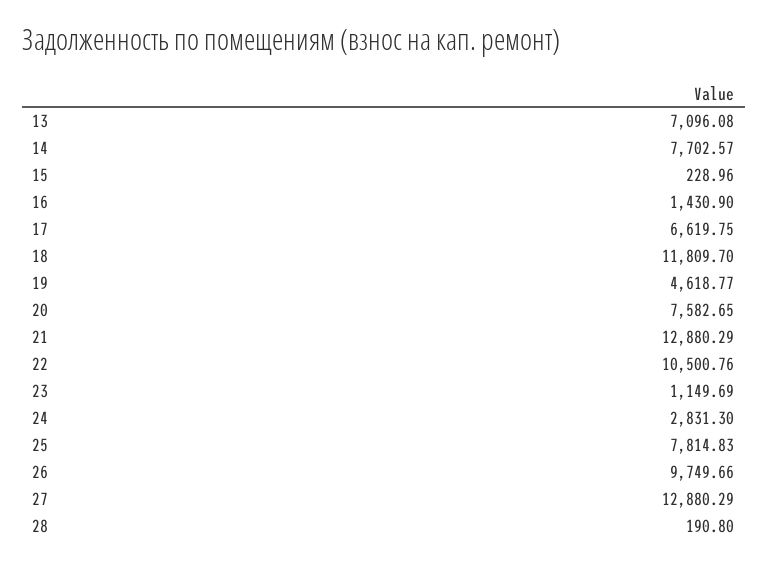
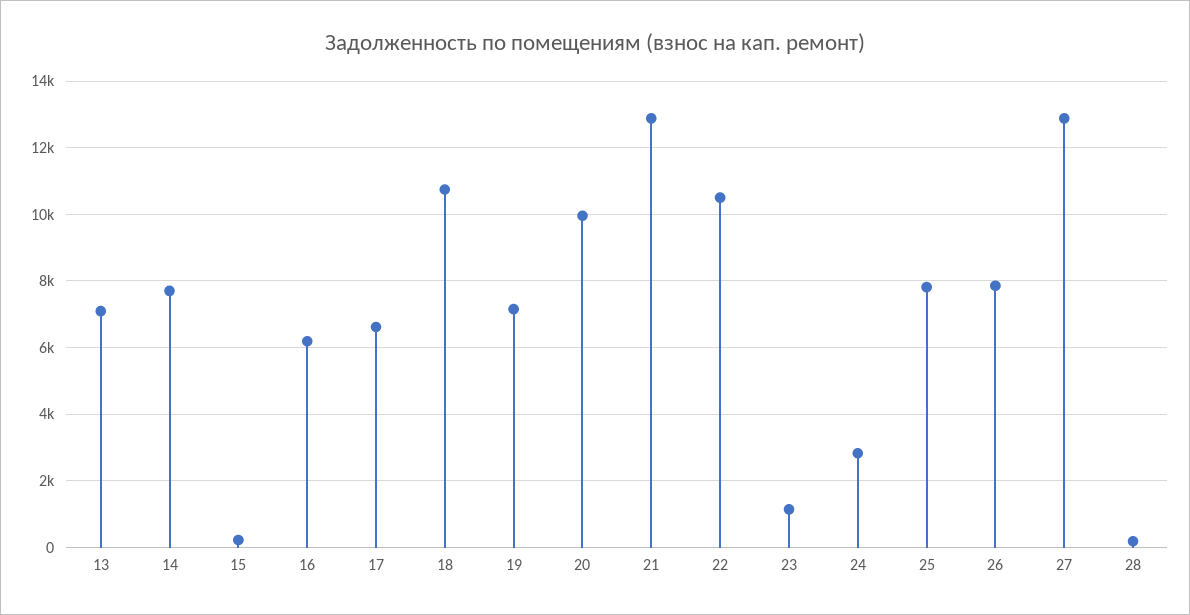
16: 1430.9 -> 6200
18: 11809.7 -> 10800
19: 4618.77 -> 7200
20: 7582.65 -> 10000
26: 9749.66 -> 7800

